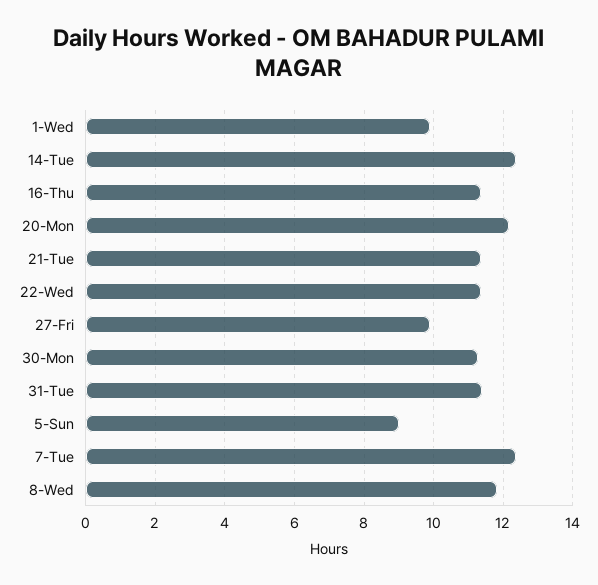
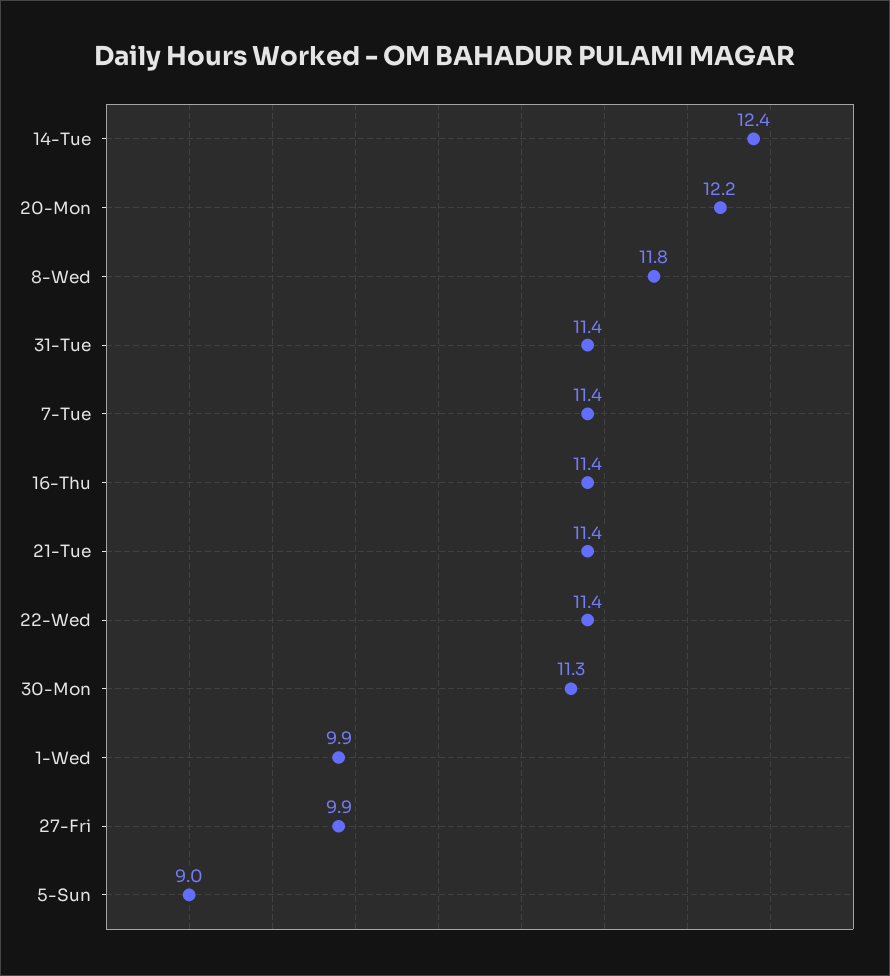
7-Tue: 12.4 -> 11.4

